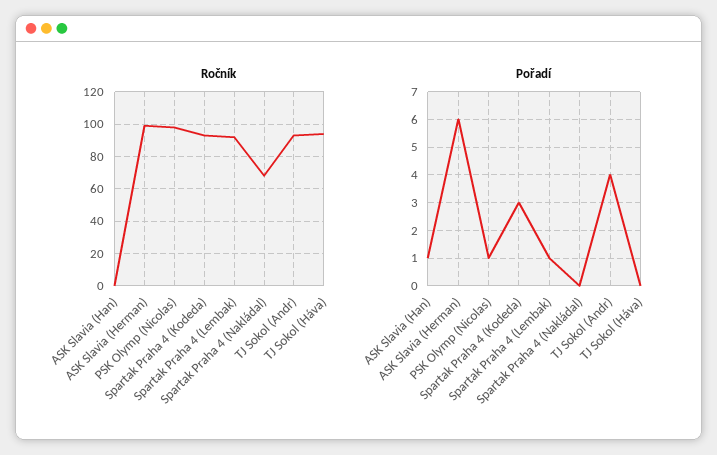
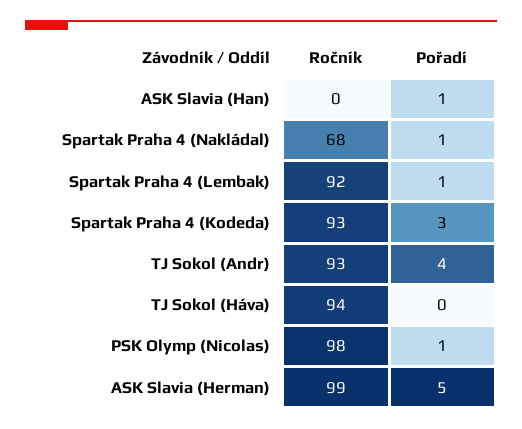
Pořadí, ASK Slavia (Herman): 6 -> 5
Pořadí, Spartak Praha 4 (Nakládal): 0 -> 1

